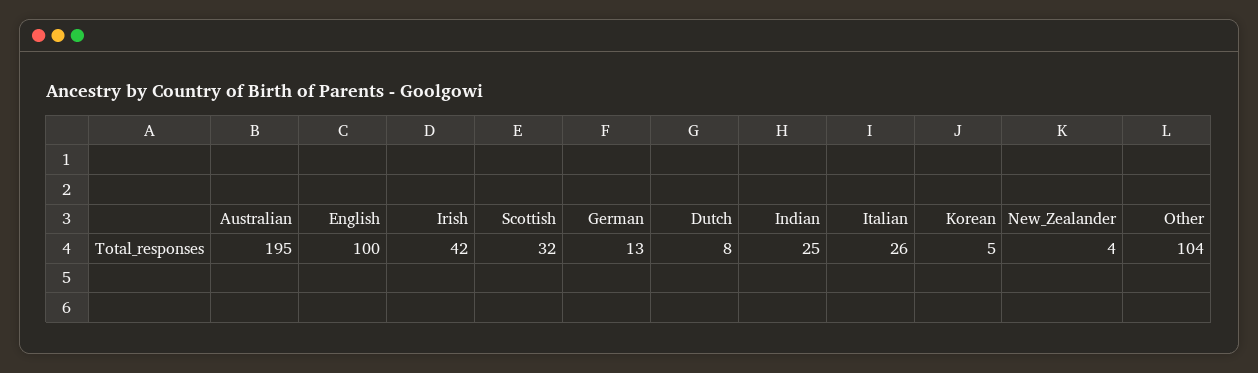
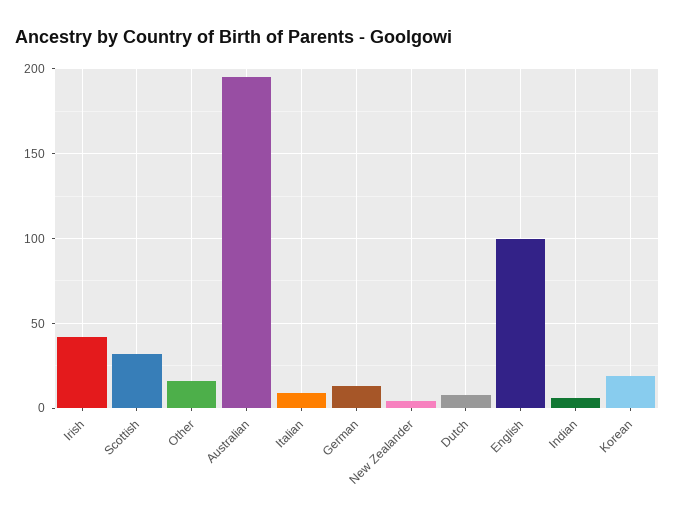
Indian: 25 -> 5
Italian: 26 -> 10
Korean: 5 -> 20
Other: 104 -> 15

